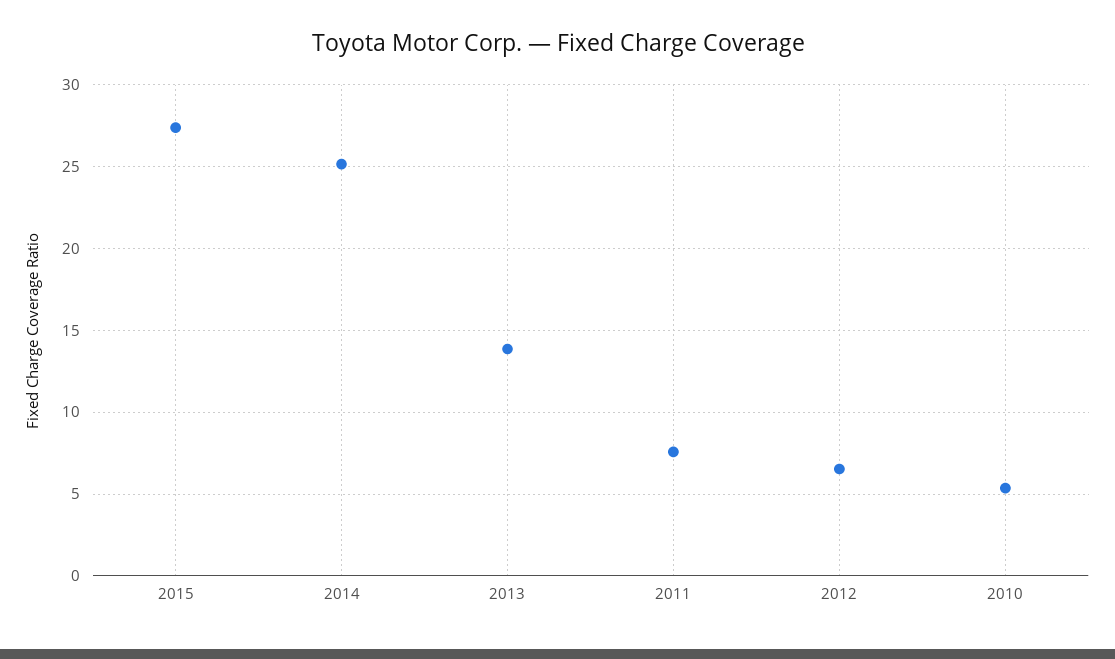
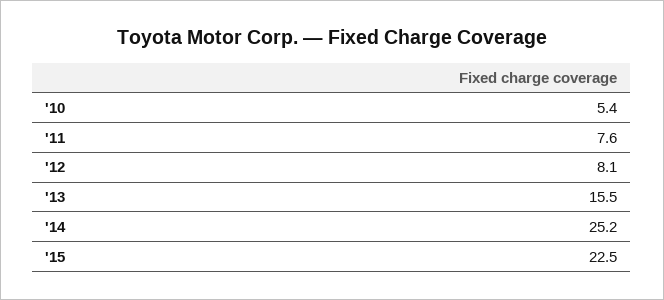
2015: 27.5 -> 22.5
2013: 14 -> 15.5
2012: 6.5 -> 8.1

